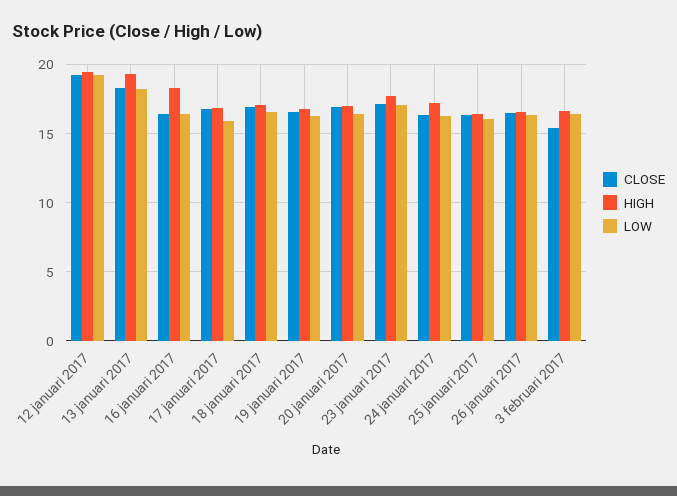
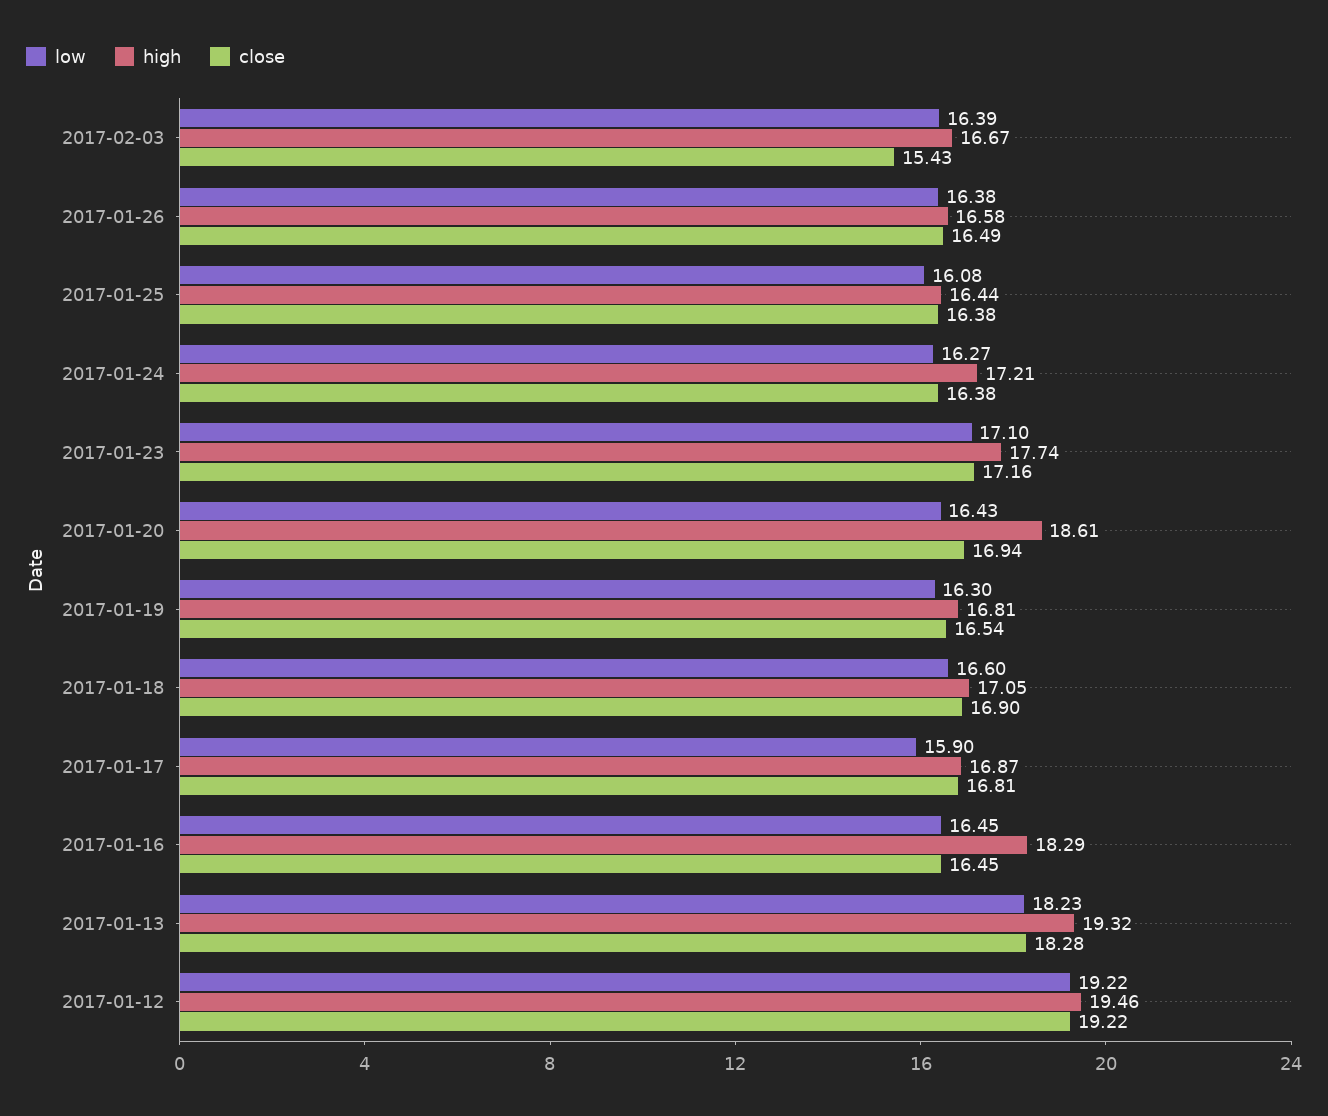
HIGH, 20 januari 2017: 17 -> 18.61

